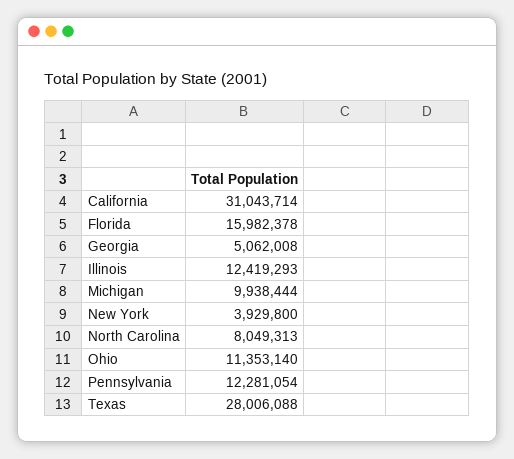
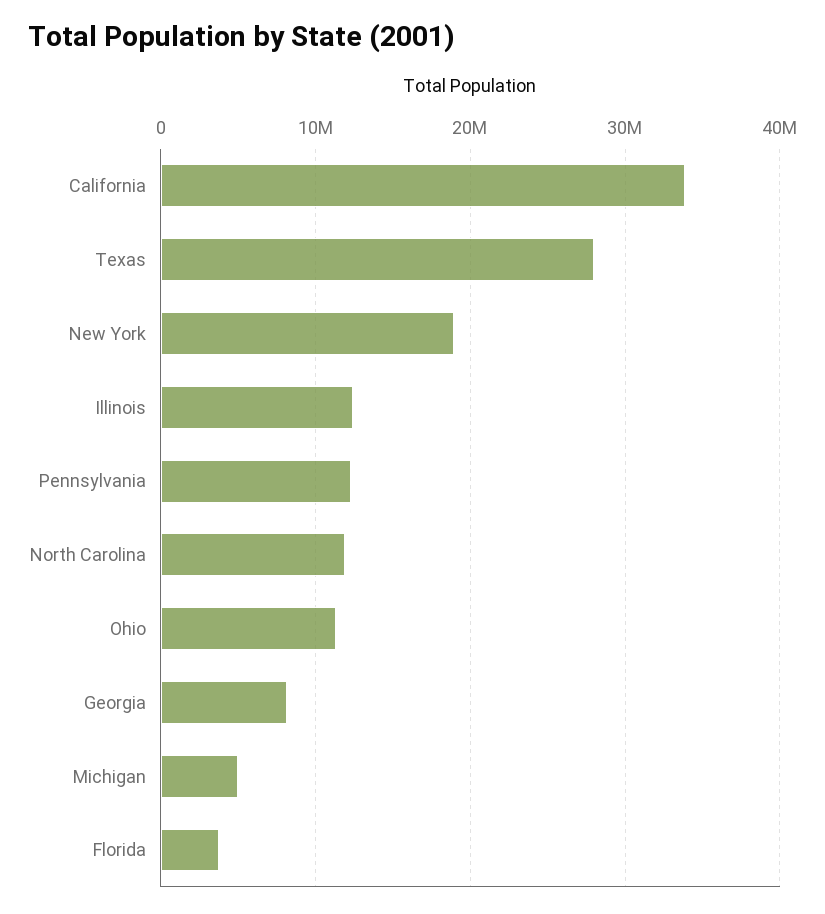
California: 31043714 -> 34000000
Florida: 15982378 -> 4000000
Georgia: 5062008 -> 8000000
Michigan: 9938444 -> 5000000
New York: 3929800 -> 19000000
North Carolina: 8049313 -> 12000000

